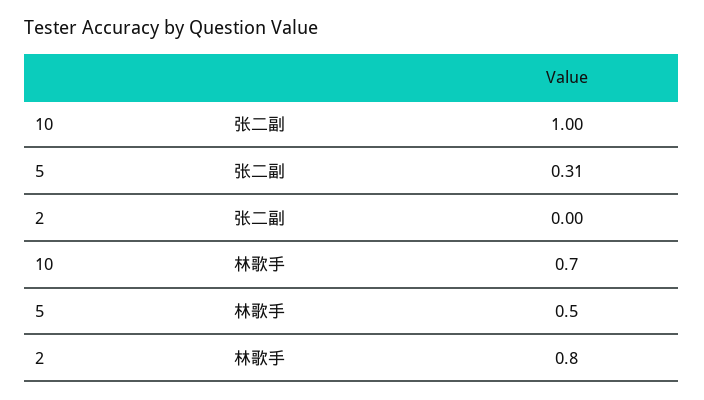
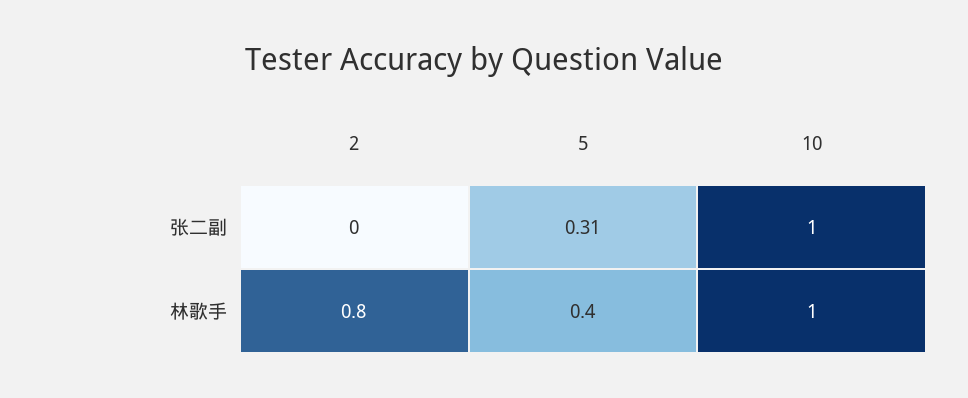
10, 林歌手: 0.7 -> 1
5, 林歌手: 0.5 -> 0.4

